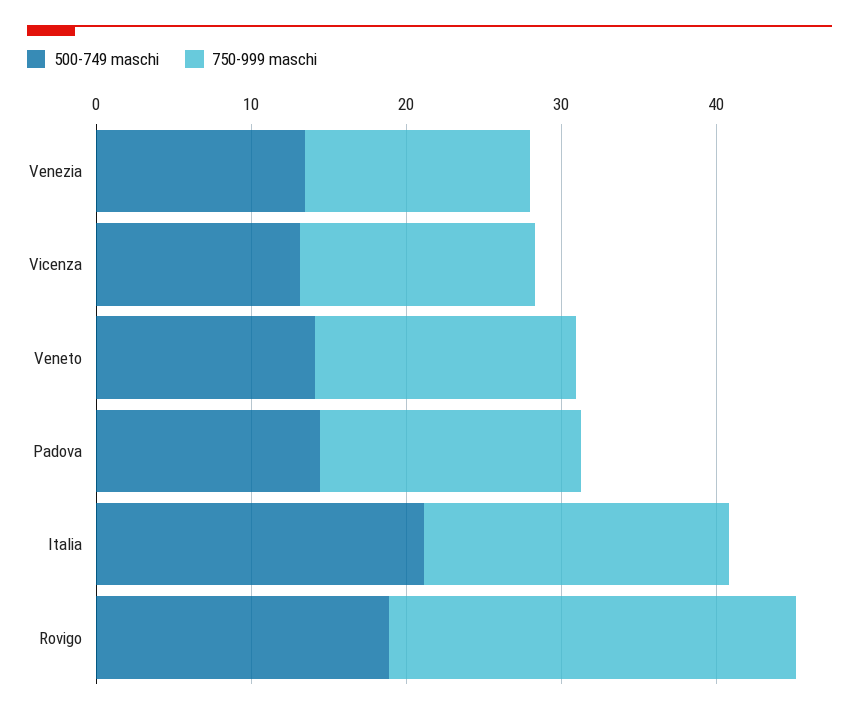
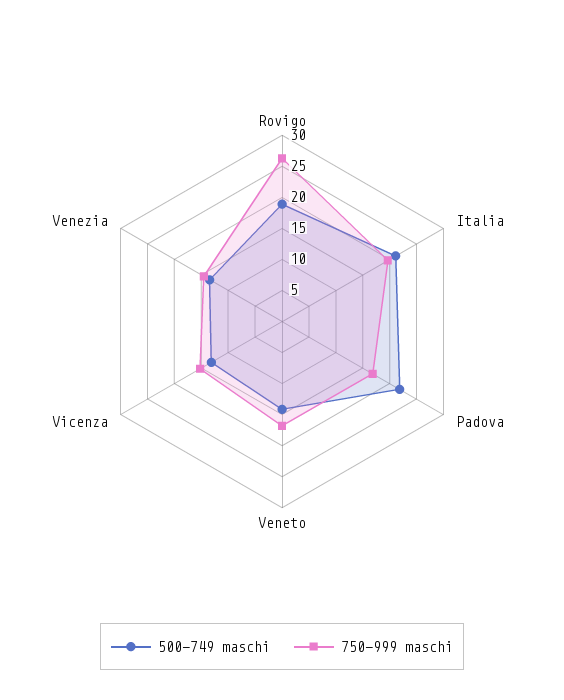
500-749 maschi, Padova: 14 -> 22.5

